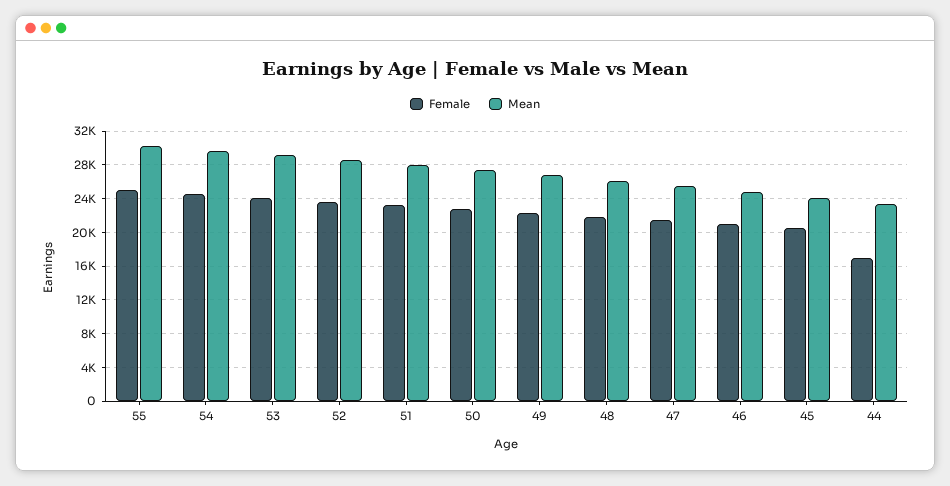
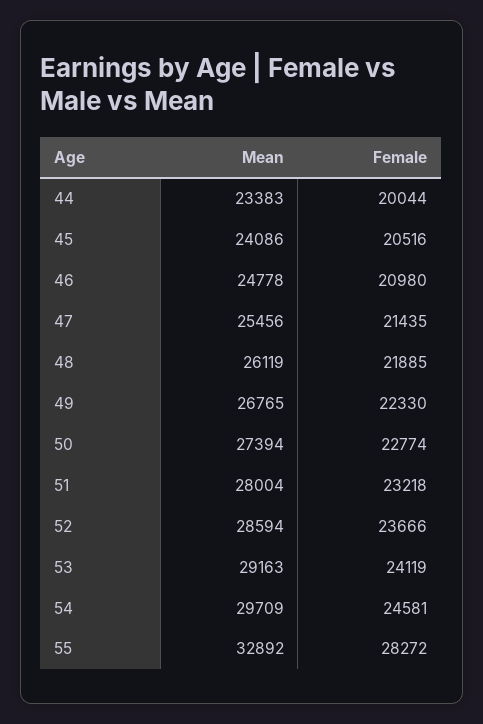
Female, 55: 25000 -> 28272
Mean, 55: 30000 -> 32892
Female, 44: 17000 -> 20044

